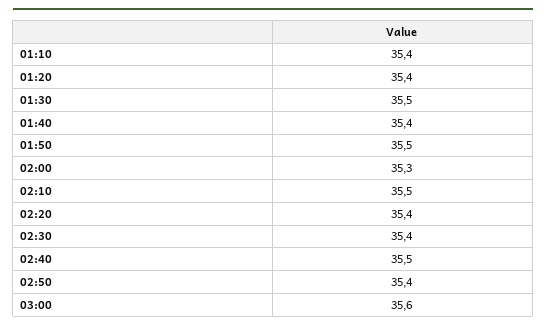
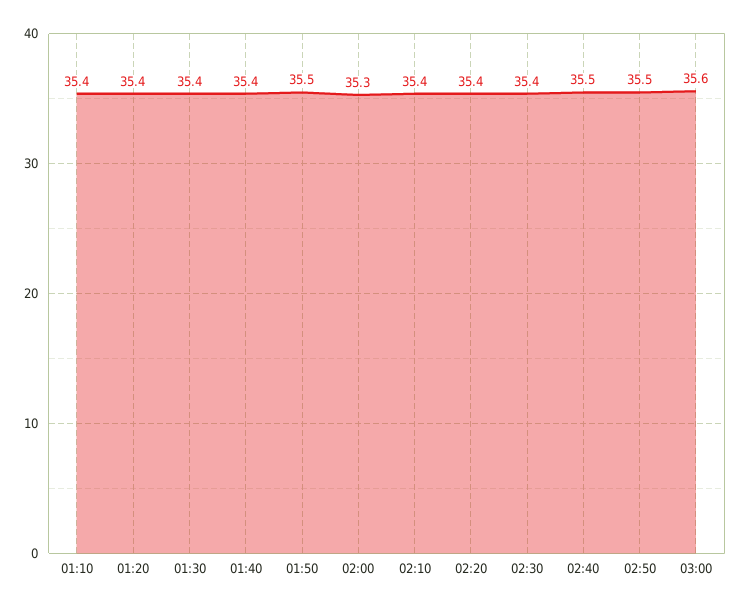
01:30: 35.5 -> 35.4
02:10: 35.5 -> 35.4
02:50: 35.4 -> 35.5

